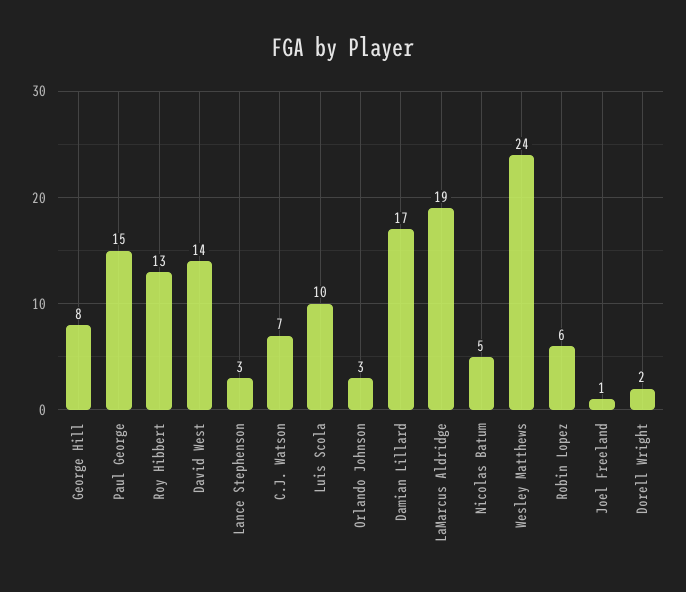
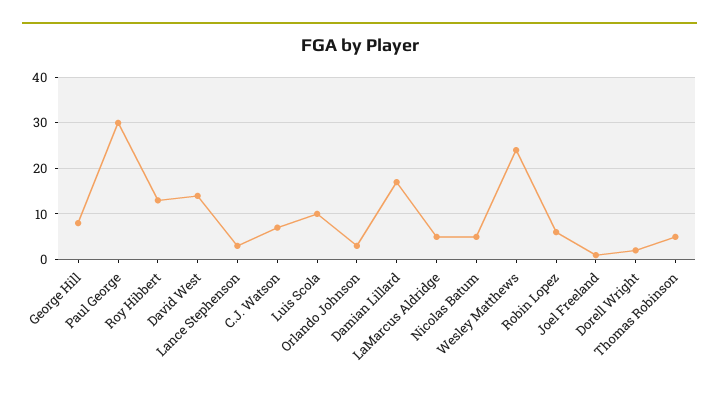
Paul George: 15 -> 30
LaMarcus Aldridge: 19 -> 5
Thomas Robinson: none -> 5

